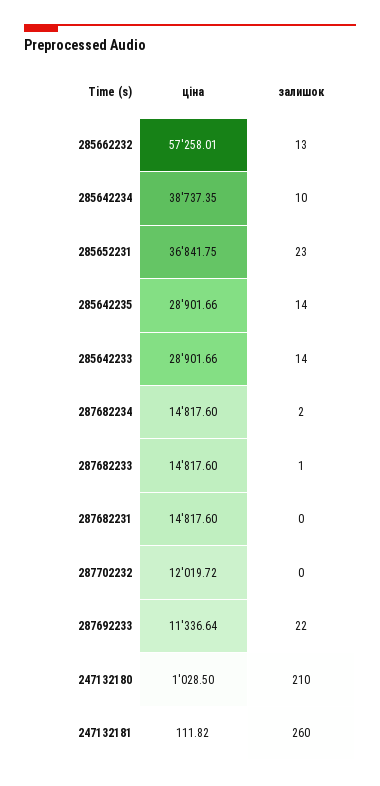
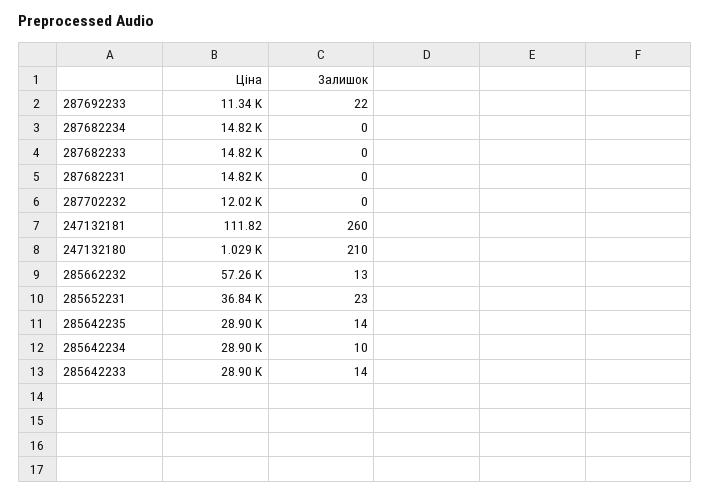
ціна, 285642234: 38737.35 -> 28900
залишок, 287682234: 2 -> 0
залишок, 287682233: 1 -> 0

